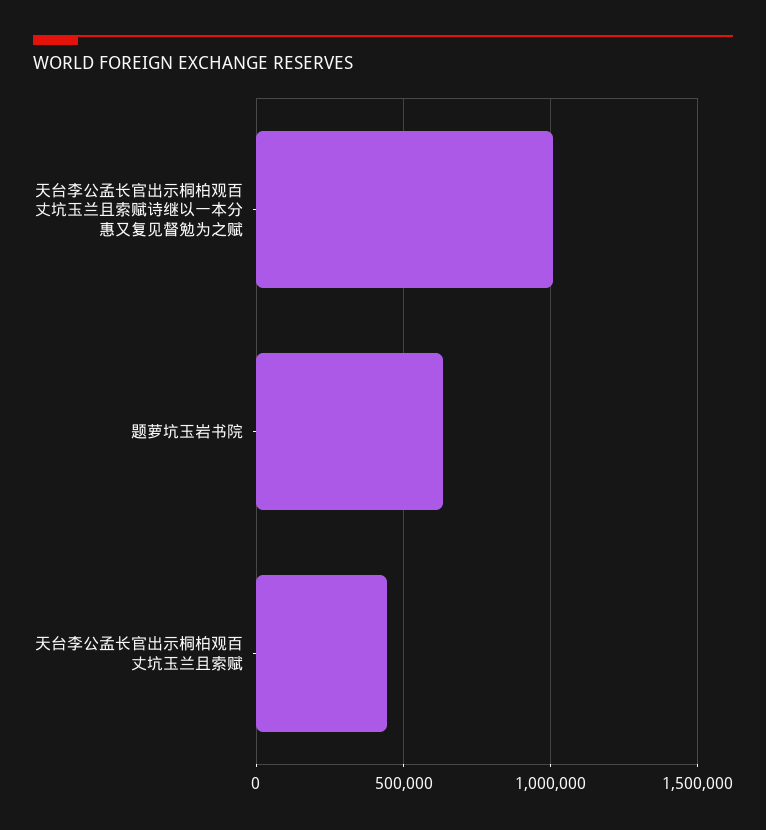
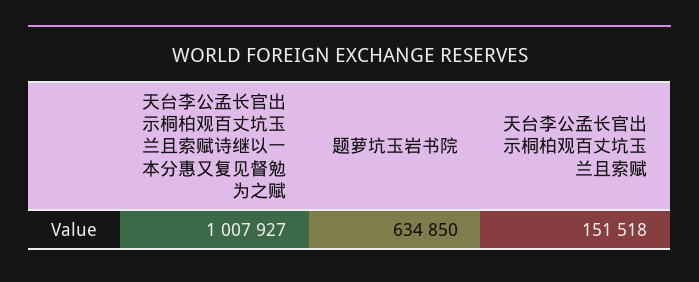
天台李公孟长官出示桐柏观百丈坑玉兰且索赋: 450000 -> 151518

